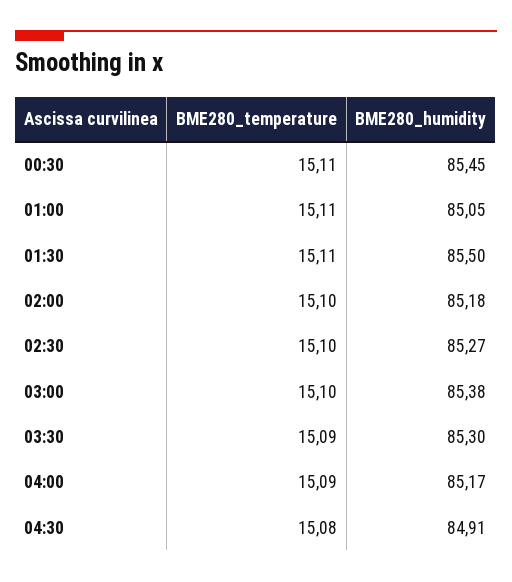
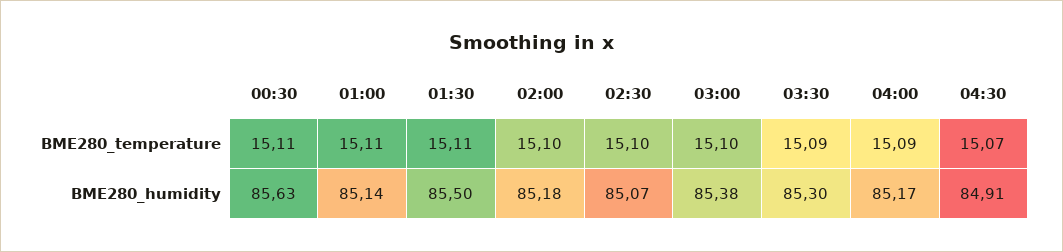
BME280_humidity, 00:30: 85.45 -> 85.63
BME280_humidity, 01:00: 85.05 -> 85.14
BME280_humidity, 02:30: 85.27 -> 85.07
BME280_temperature, 04:30: 15.08 -> 15.07

